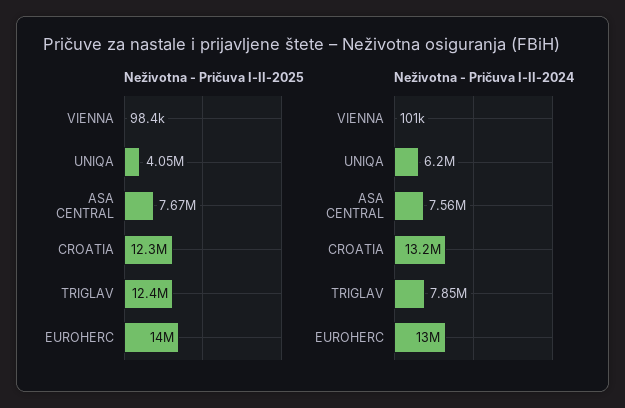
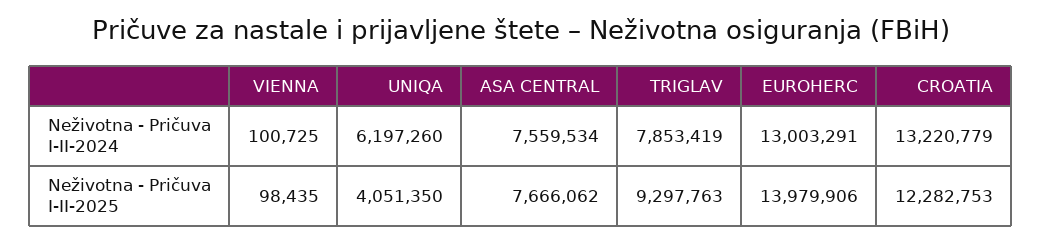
Neživotna - Pričuva I-II-2025, TRIGLAV: 12400000 -> 9297763

